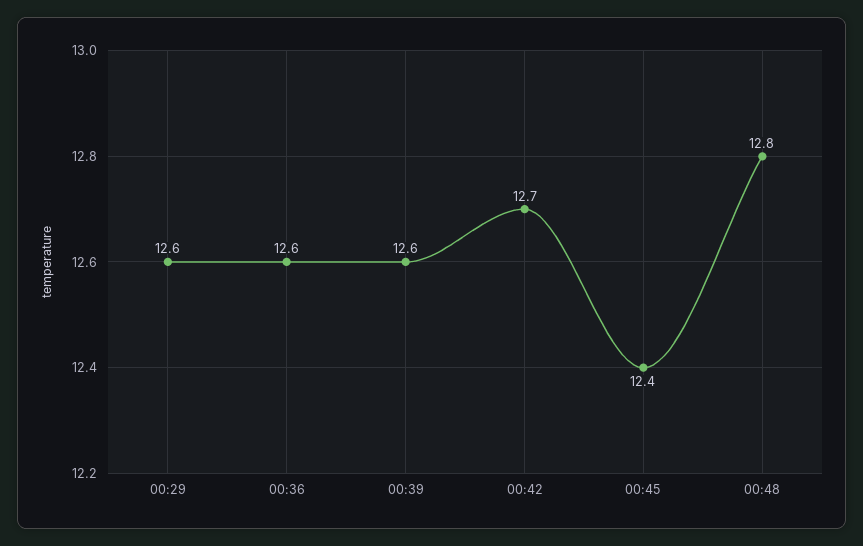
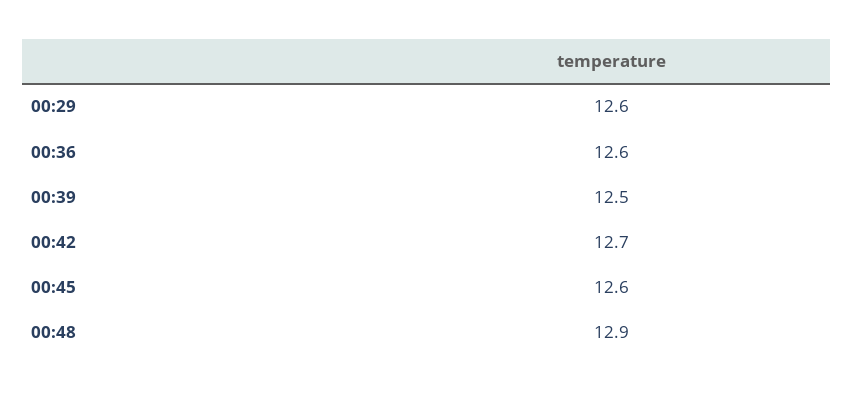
00:39: 12.6 -> 12.5
00:45: 12.4 -> 12.6
00:48: 12.8 -> 12.9

